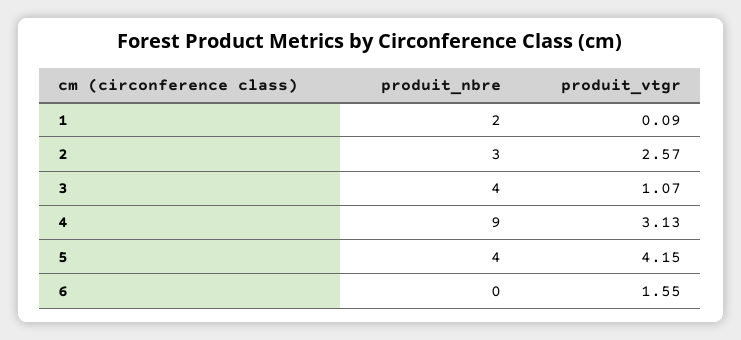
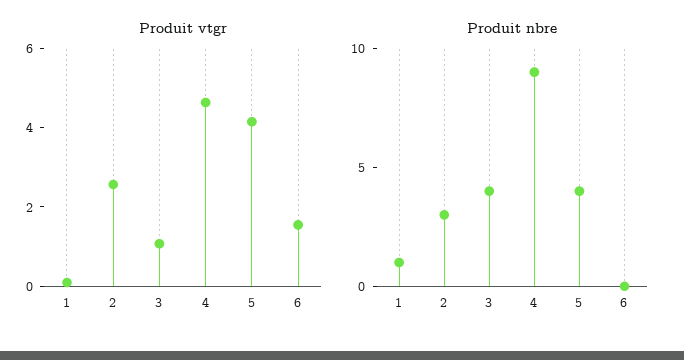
produit_nbre, 1: 2 -> 1
produit_vtgr, 4: 3.13 -> 4.5

